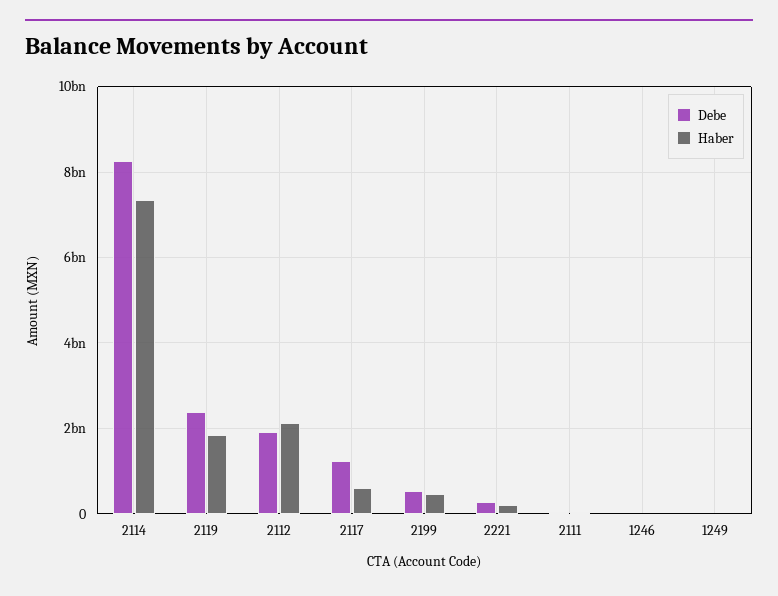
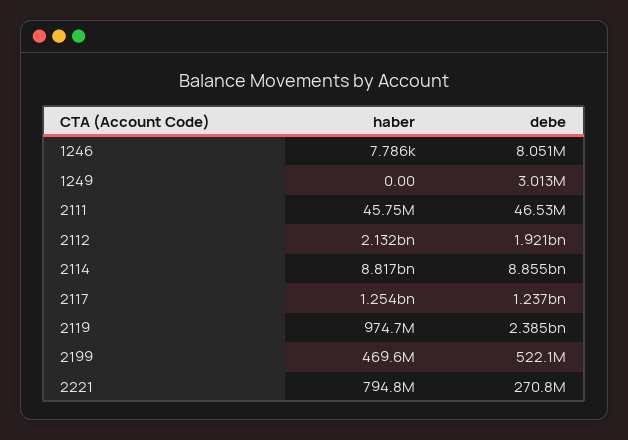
Debe, 2114: 8200000000 -> 8855000000
Haber, 2114: 7400000000 -> 8817000000
Haber, 2119: 1800000000 -> 974700000
Haber, 2117: 600000000 -> 1254000000
Haber, 2221: 200000000 -> 794800000

